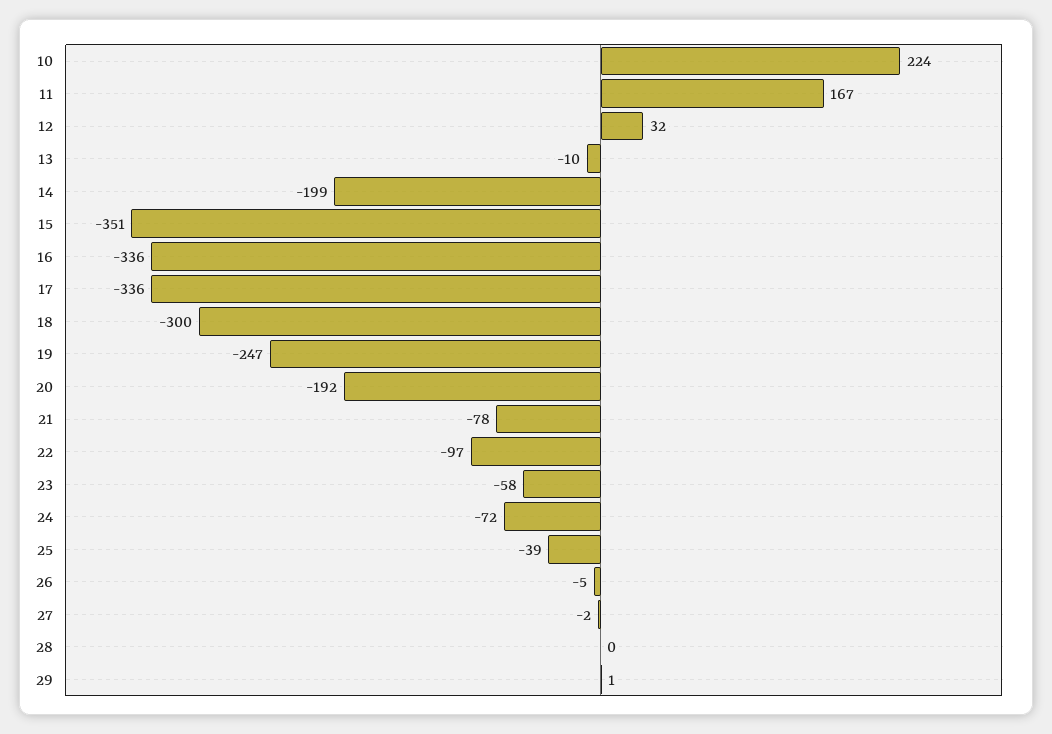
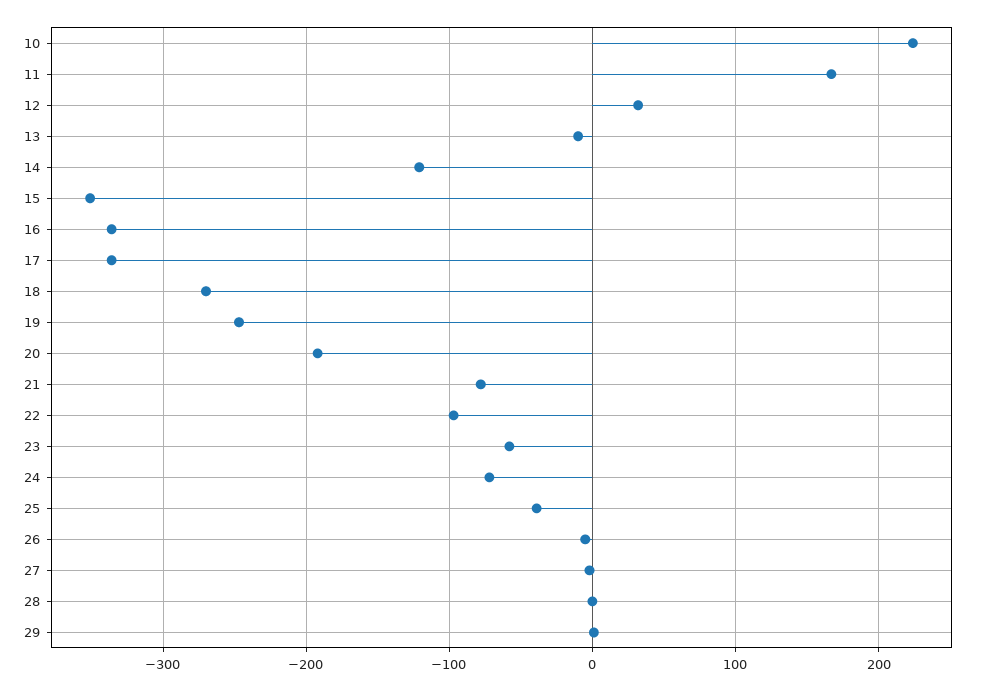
14: -199 -> -120
18: -300 -> -270

